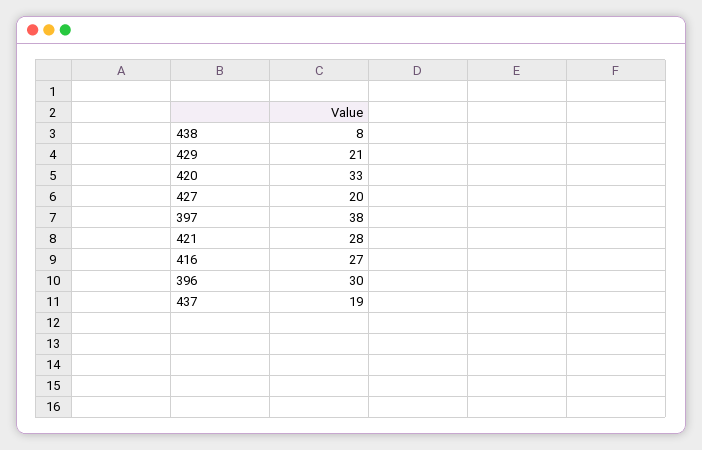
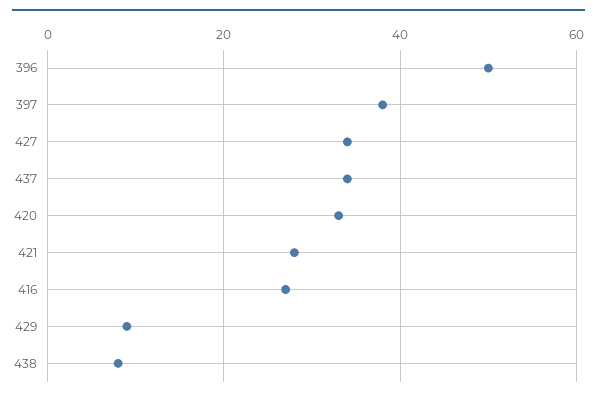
429: 21 -> 10
427: 20 -> 35
396: 30 -> 50
437: 19 -> 35

